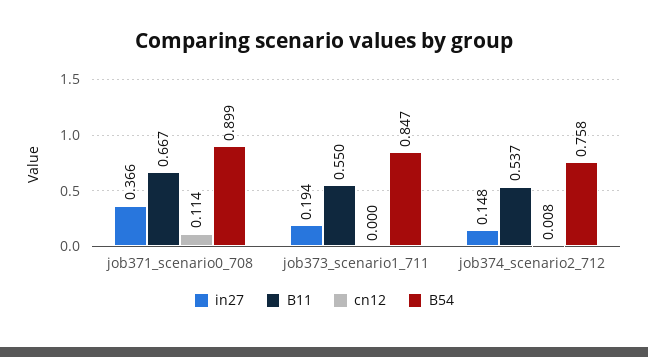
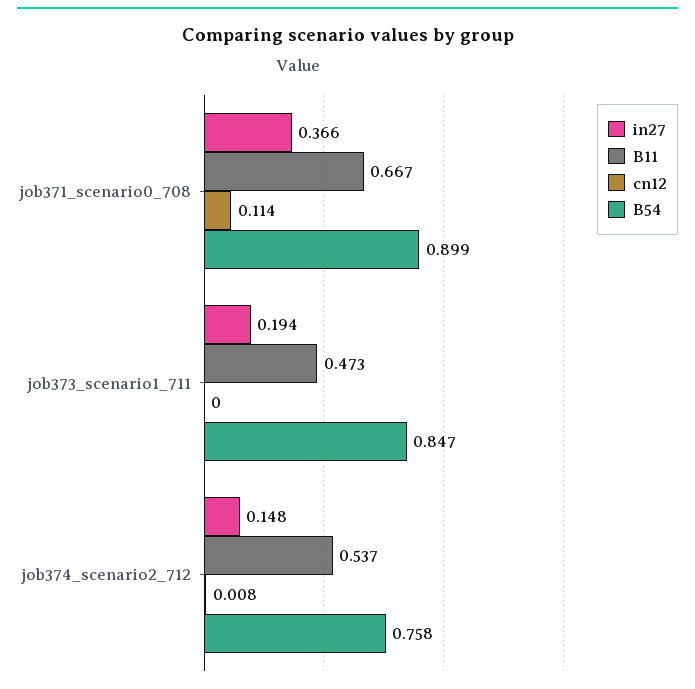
B11, job373_scenario1_711: 0.55 -> 0.473

